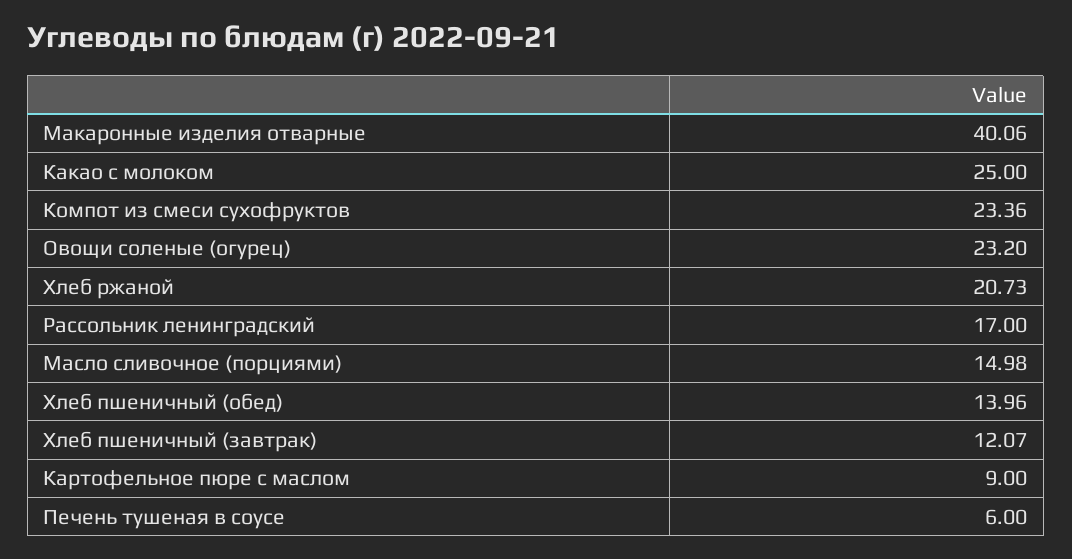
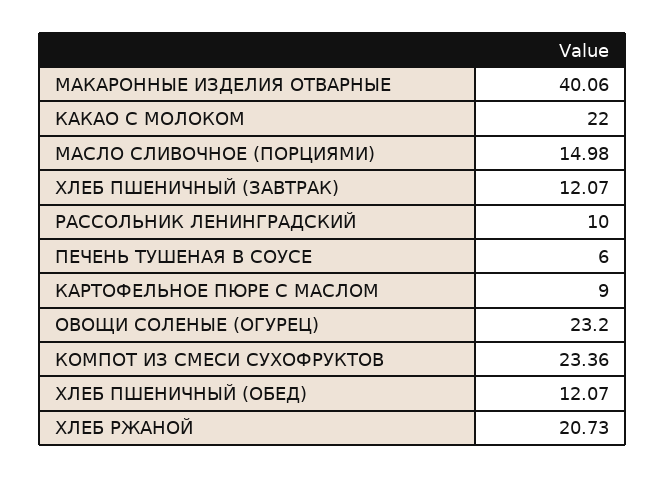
Какао с молоком: 25 -> 22
Рассольник ленинградский: 17 -> 10
Хлеб пшеничный (обед): 13.96 -> 12.07

